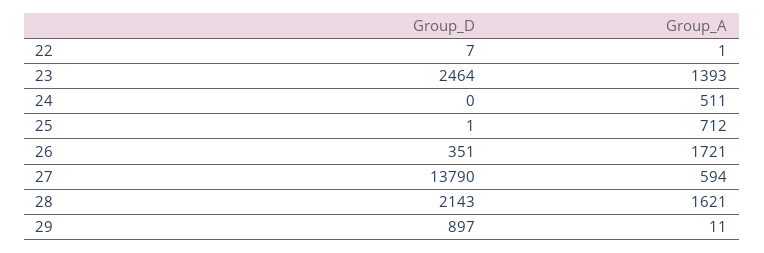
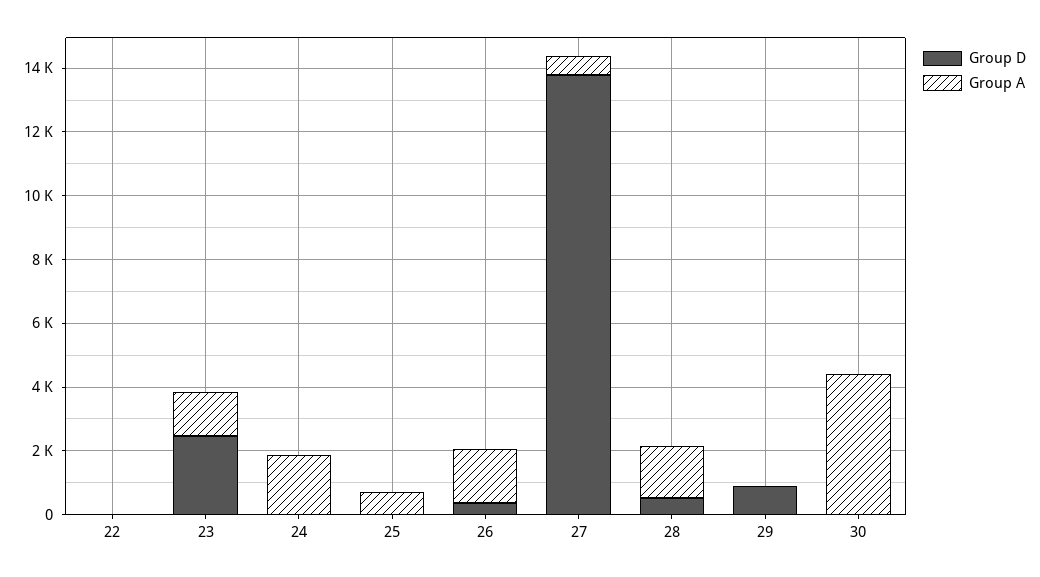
Group_A, 24: 511 -> 2000
Group_D, 28: 2143 -> 500
Group_D, 30: none -> 0
Group_A, 30: none -> 4500

